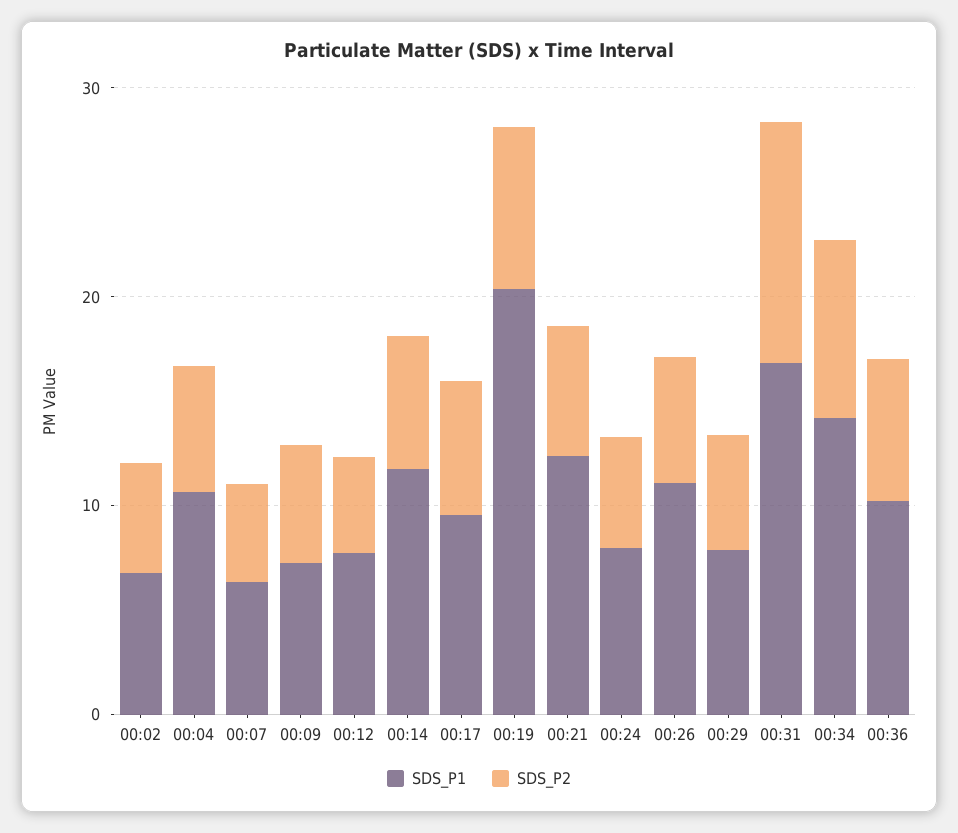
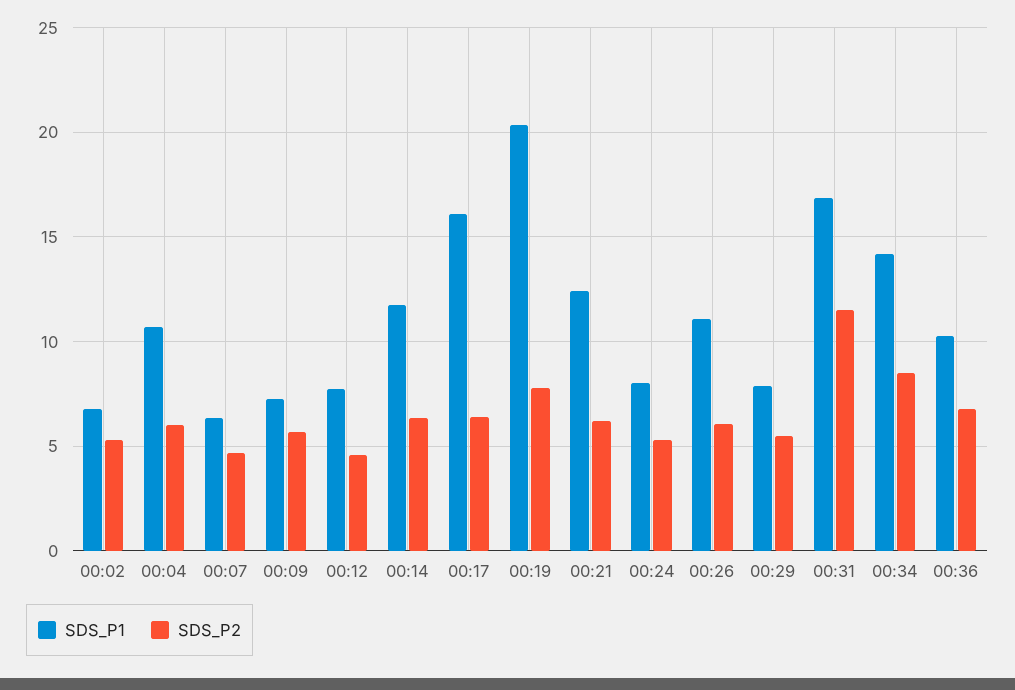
SDS_P1, 00:17: 10 -> 16

